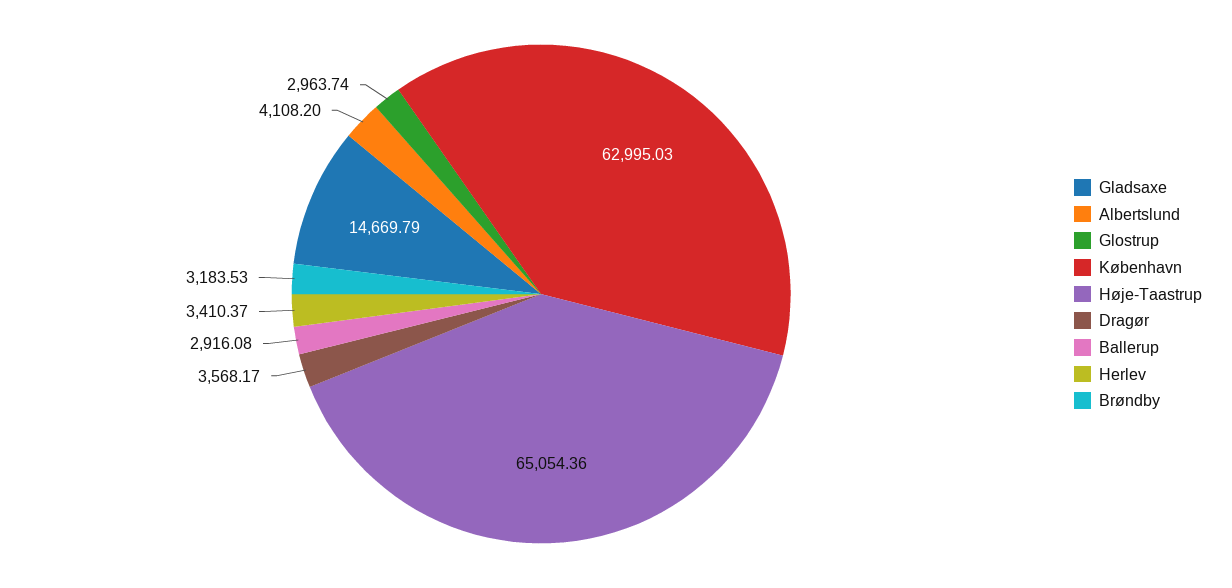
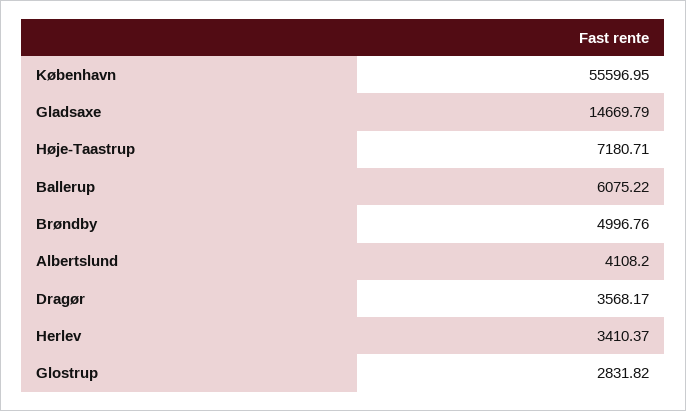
Glostrup: 2963.74 -> 2831.82
København: 62995.03 -> 55596.95
Høje-Taastrup: 65054.36 -> 7180.71
Ballerup: 2916.08 -> 6075.22
Brøndby: 3183.53 -> 4996.76

